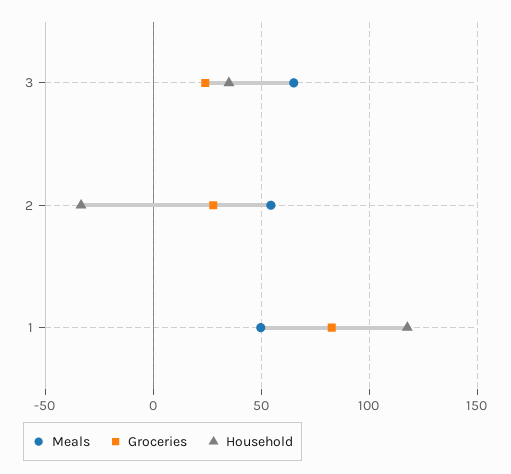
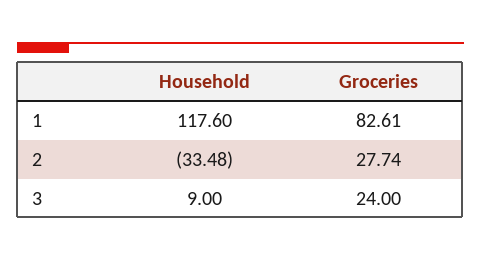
Meals, 3: 65 -> none
Household, 3: 35 -> 9
Meals, 2: 55 -> none
Meals, 1: 50 -> none

